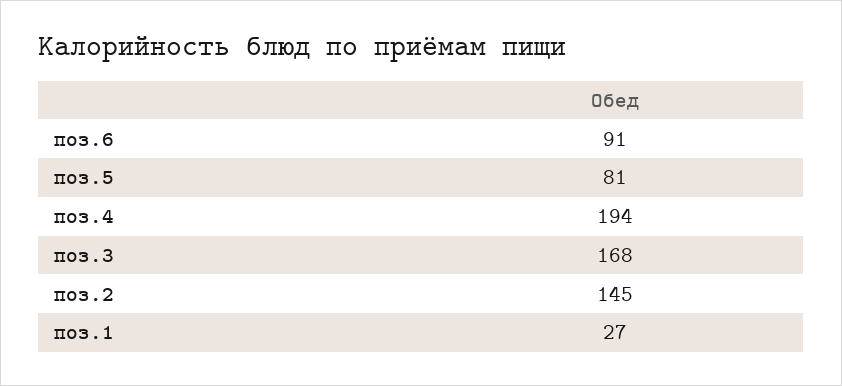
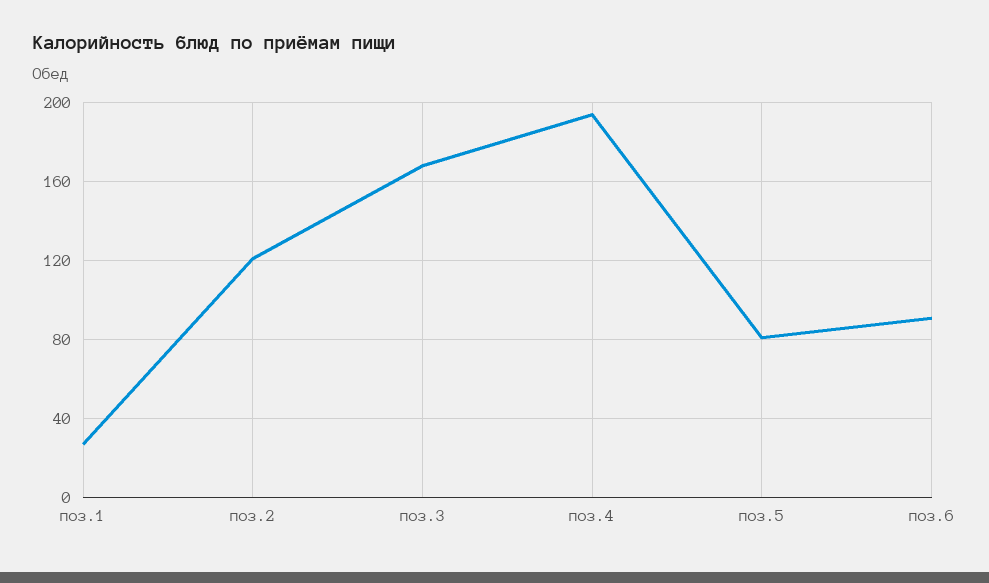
поз.2: 145 -> 120

